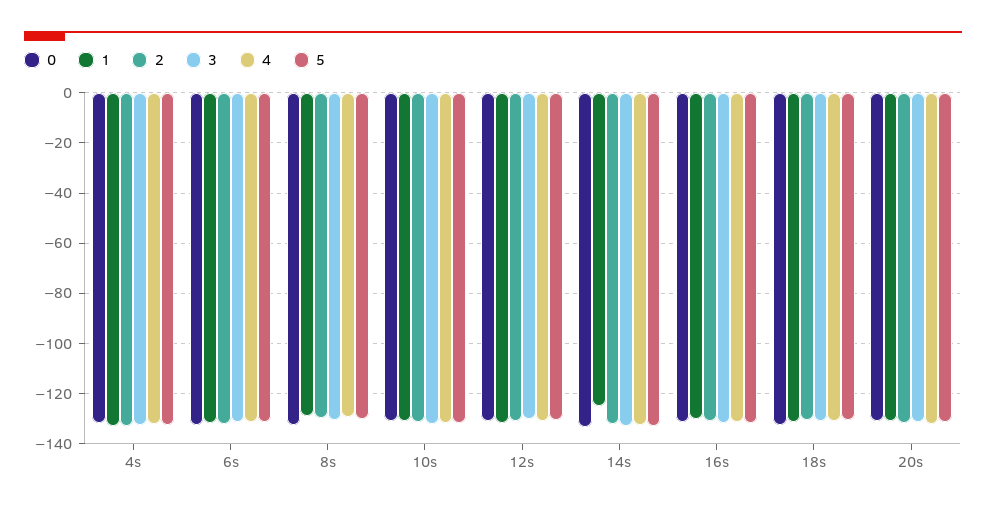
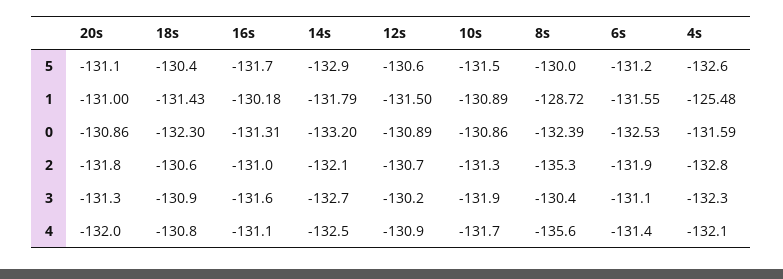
1, 4s: -132.5 -> -125.48
2, 8s: -130 -> -135.3
4, 8s: -130 -> -135.6
1, 14s: -125 -> -131.79

